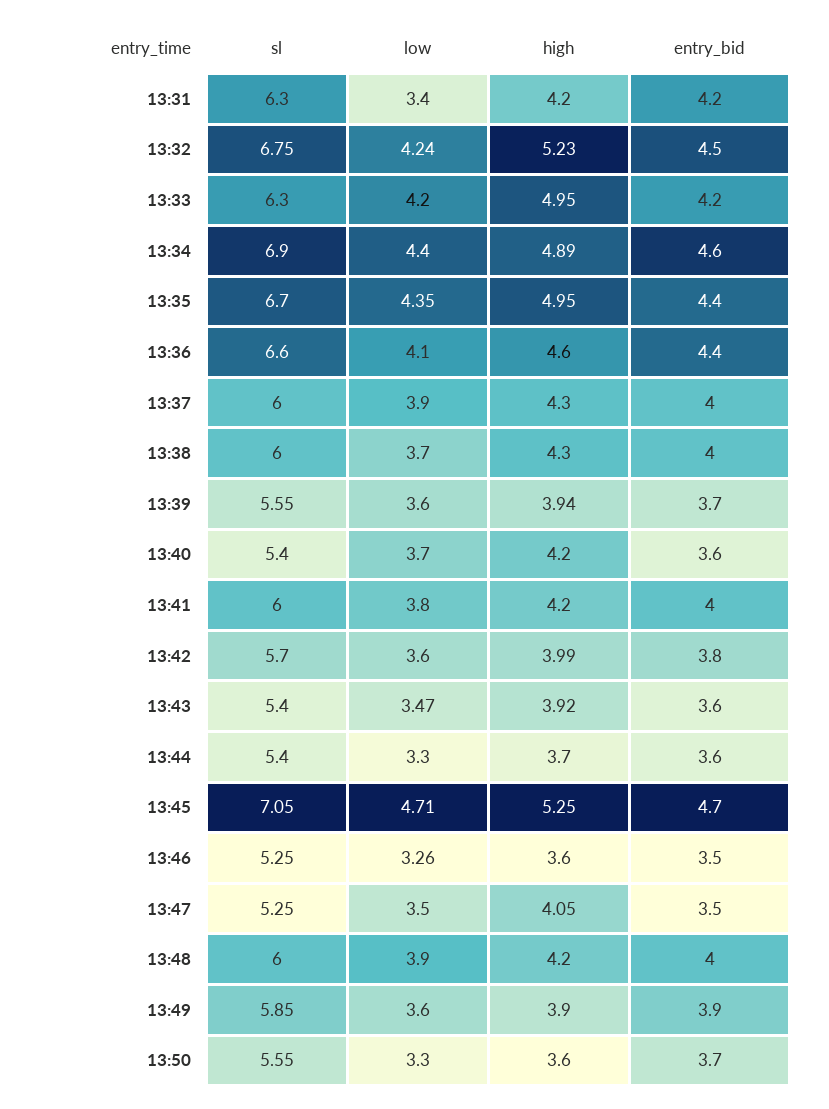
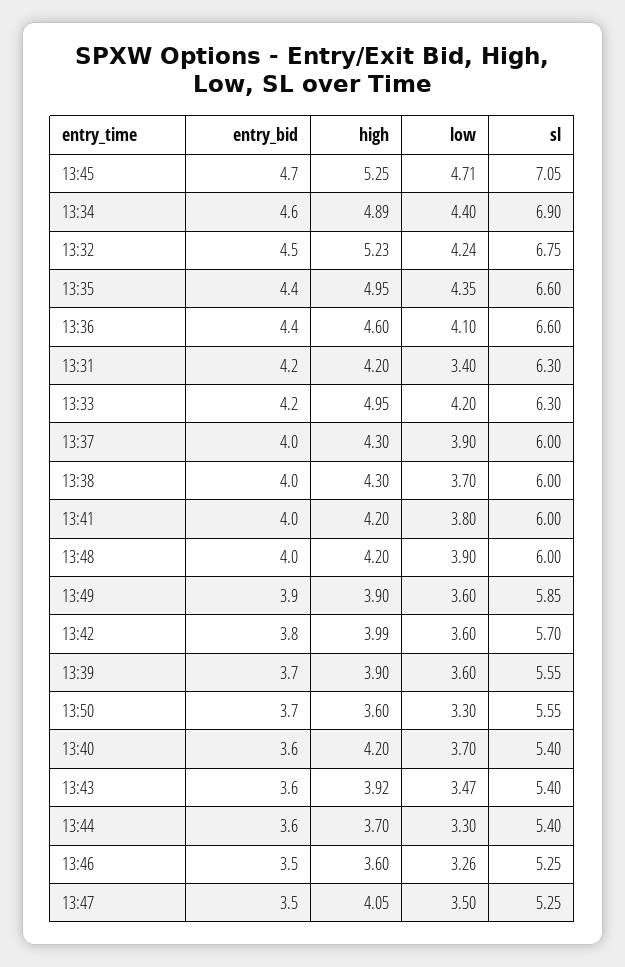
sl, 13:35: 6.7 -> 6.6
high, 13:39: 3.94 -> 3.9

